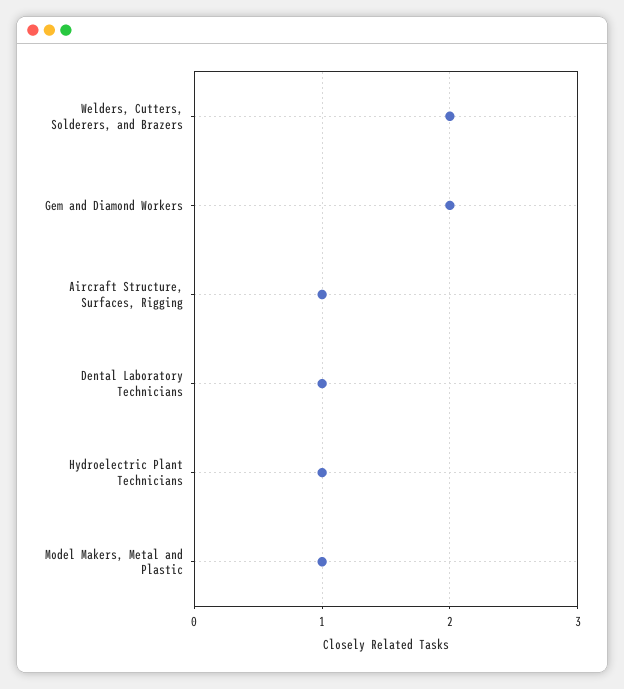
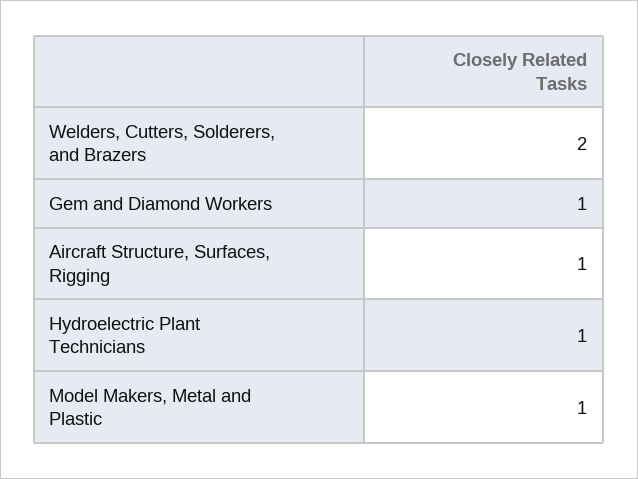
Gem and Diamond Workers: 2 -> 1
Dental Laboratory Technicians: 1 -> none

